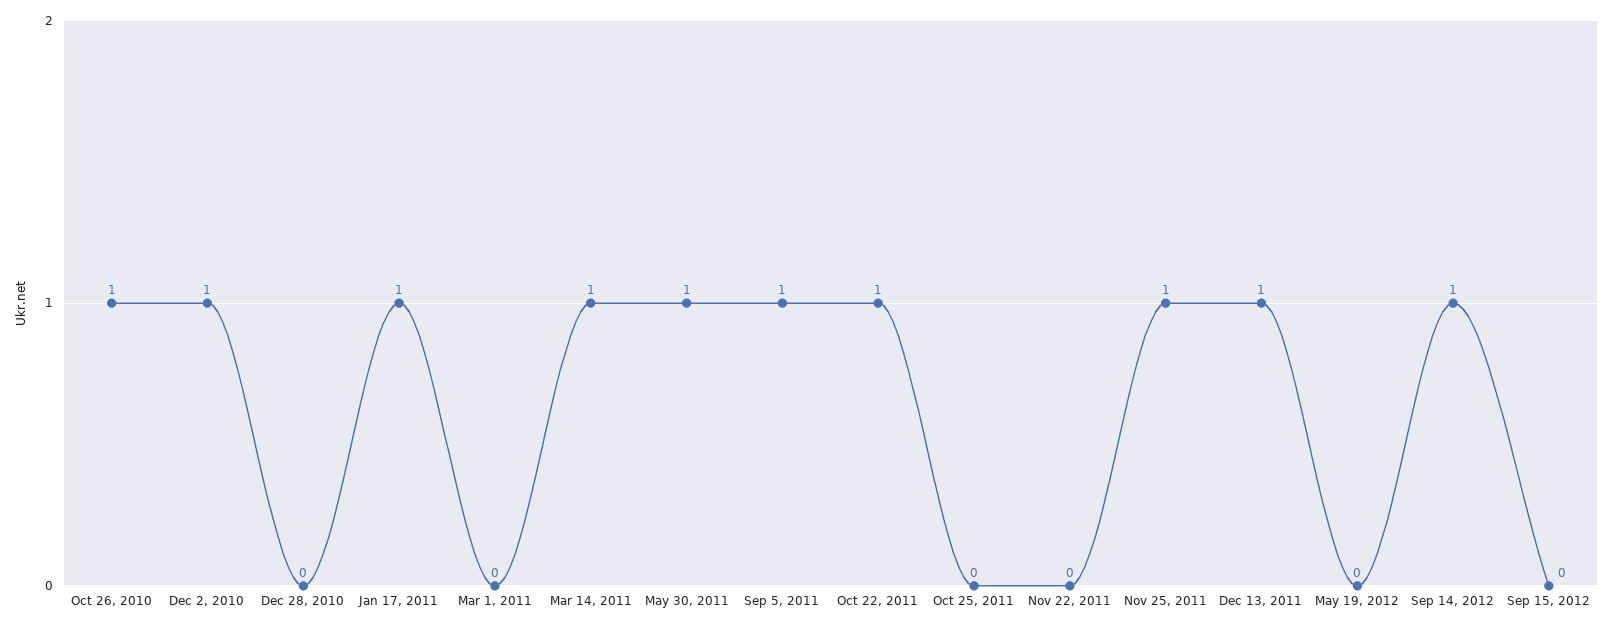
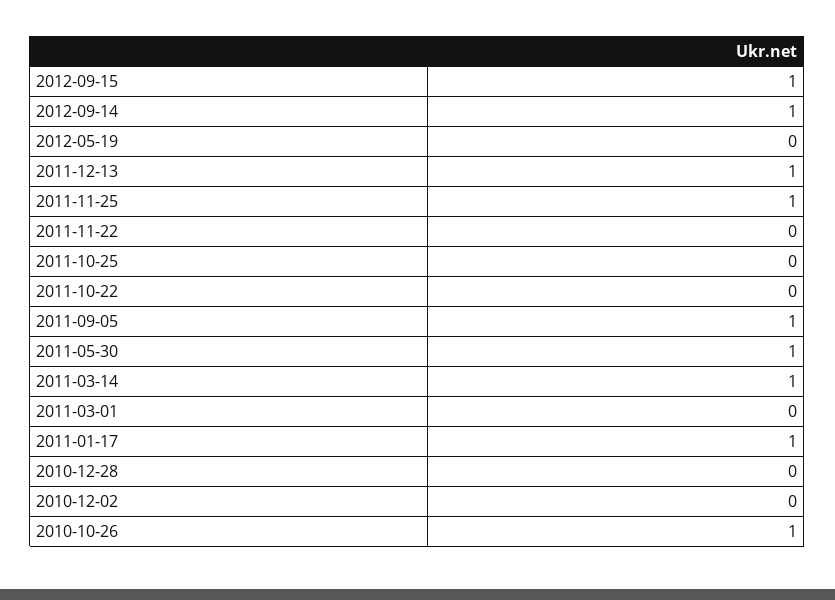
Dec 2, 2010: 1 -> 0
Oct 22, 2011: 1 -> 0
Sep 15, 2012: 0 -> 1

